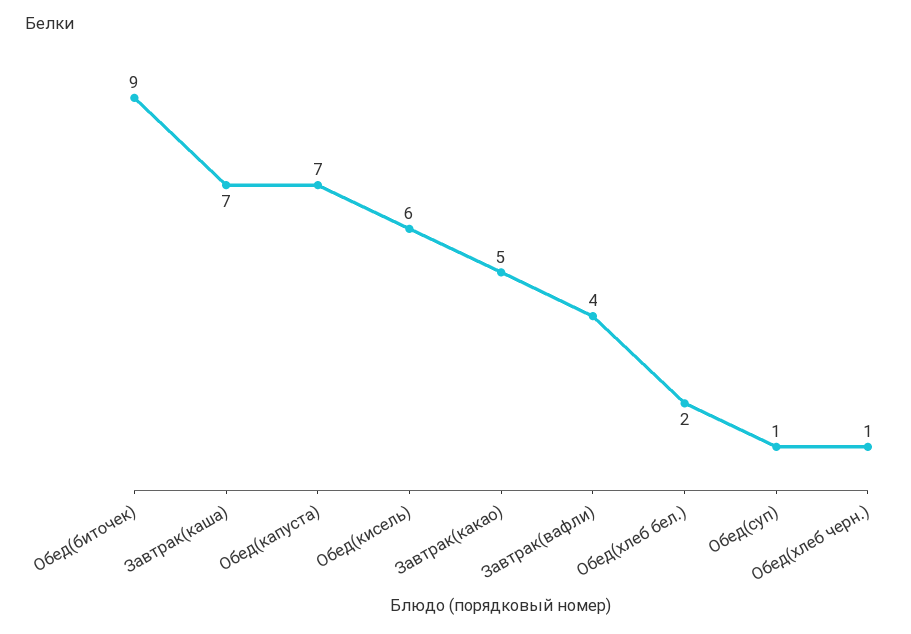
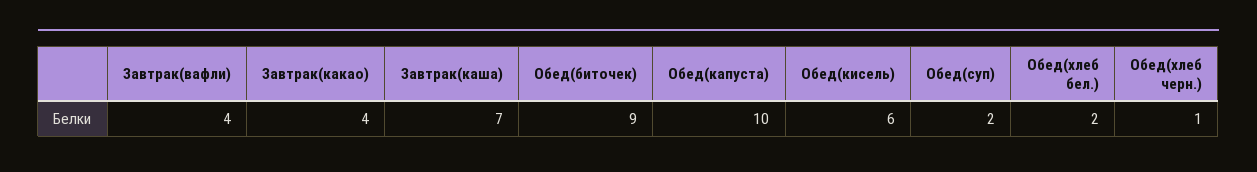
Обед(капуста): 7 -> 10
Завтрак(какао): 5 -> 4
Обед(суп): 1 -> 2

